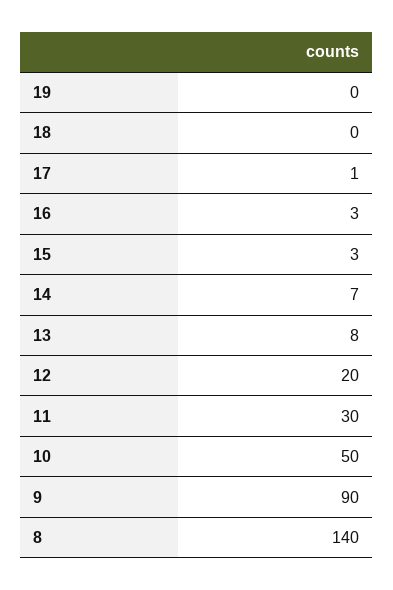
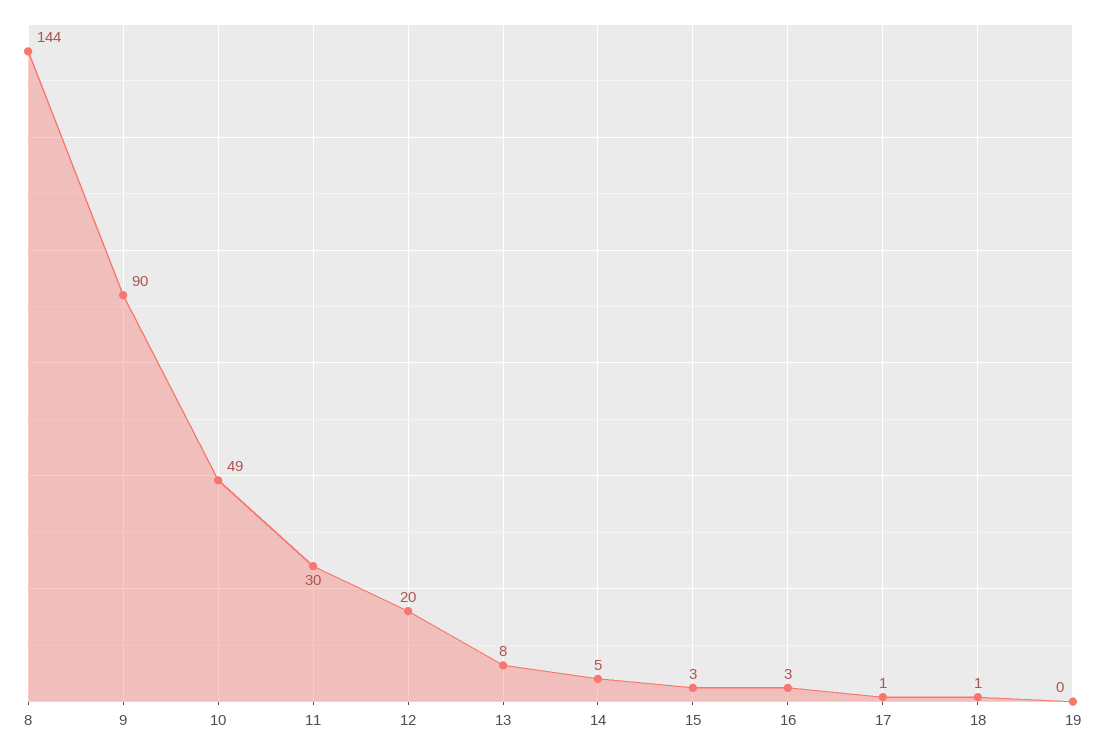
18: 0 -> 1
14: 7 -> 5
10: 50 -> 49
8: 140 -> 144

